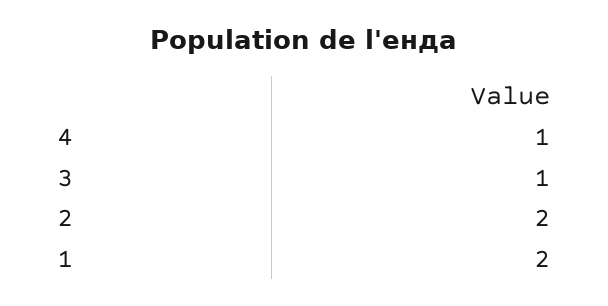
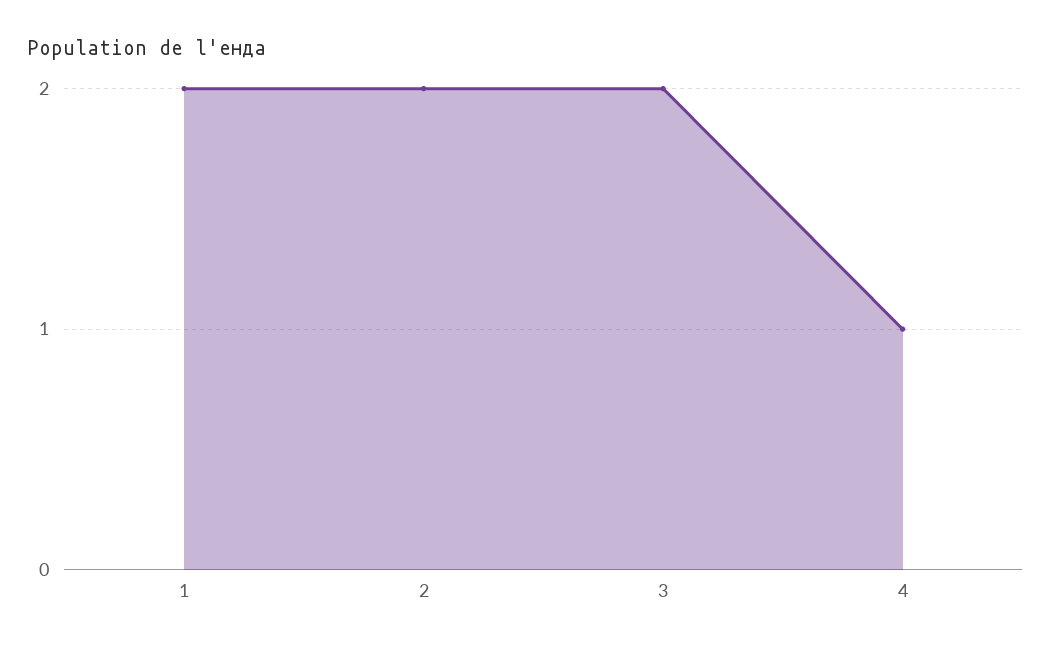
3: 1 -> 2

